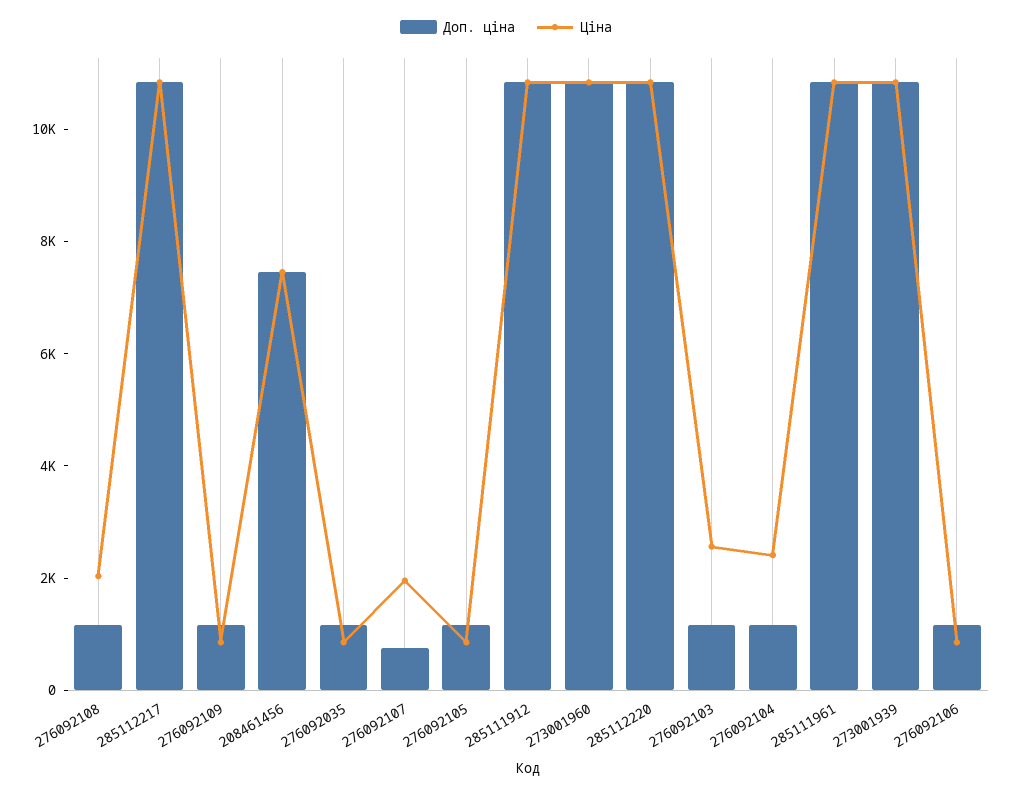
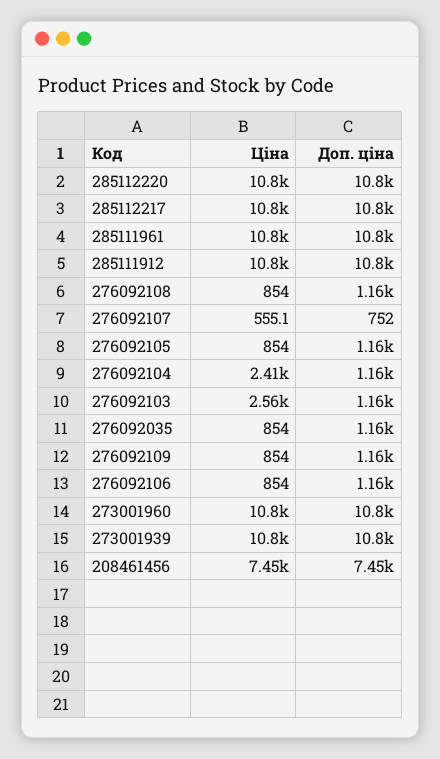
Ціна, 276092108: 2000 -> 854
Ціна, 276092107: 2000 -> 555.1

